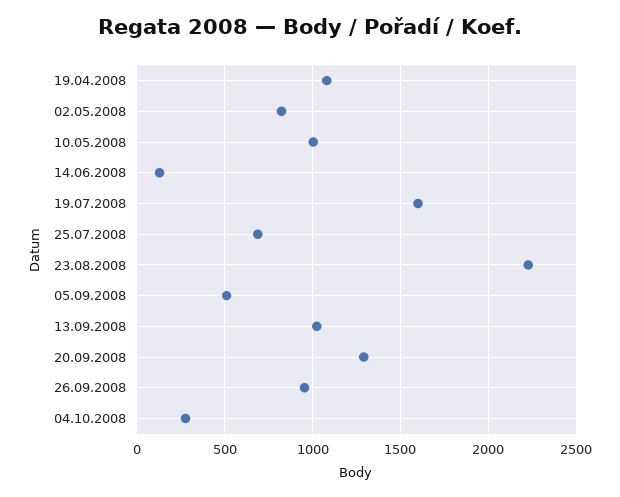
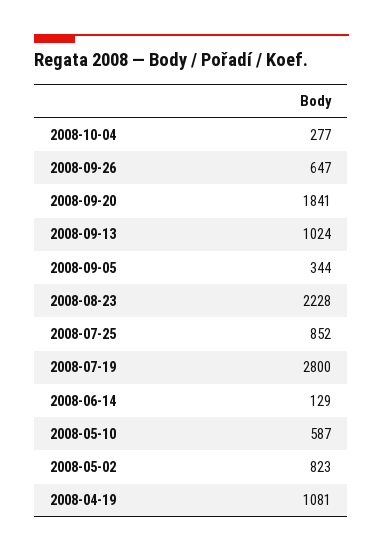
10.05.2008: 1000 -> 587
19.07.2008: 1600 -> 2800
25.07.2008: 700 -> 852
05.09.2008: 500 -> 344
20.09.2008: 1300 -> 1841
26.09.2008: 950 -> 647

